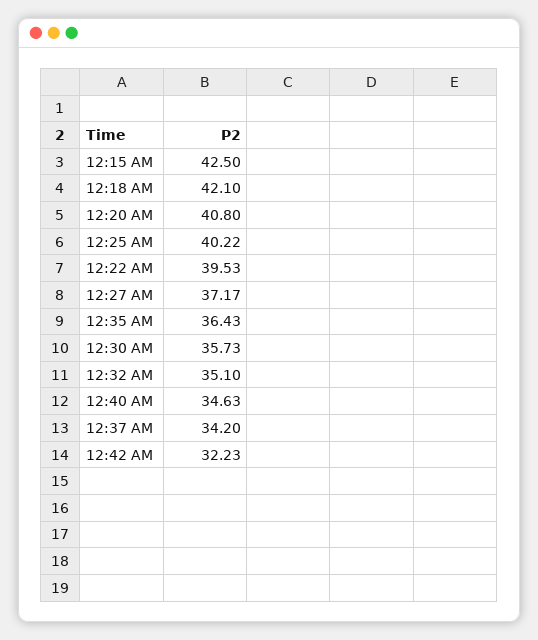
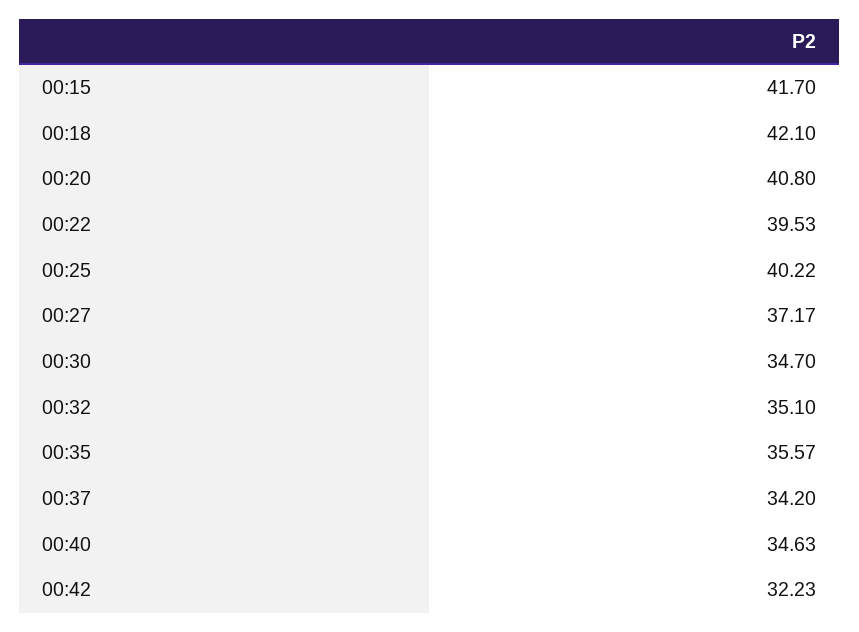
12:15 AM: 42.5 -> 41.7
12:35 AM: 36.43 -> 35.57
12:30 AM: 35.73 -> 34.7

